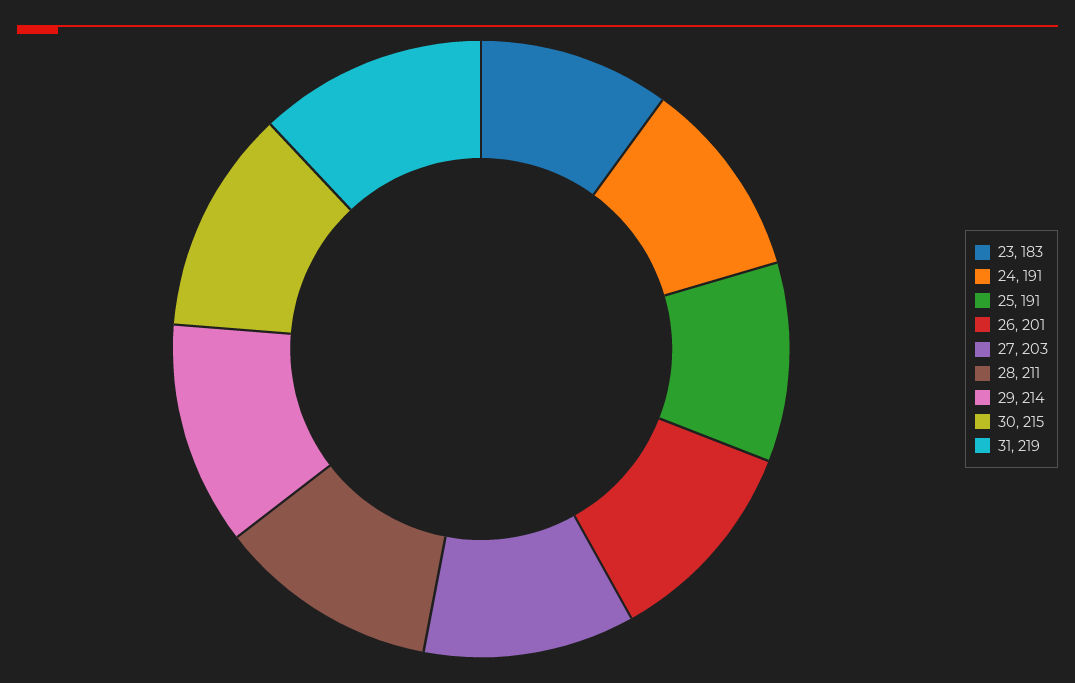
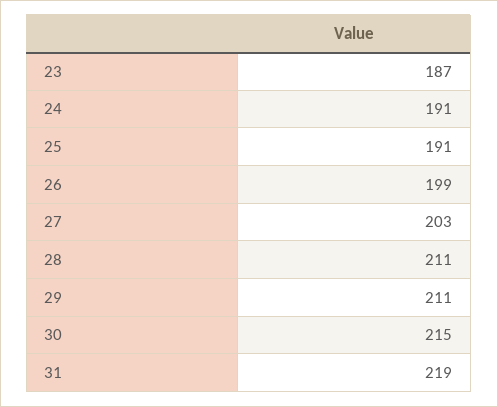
23: 183 -> 187
26: 201 -> 199
29: 214 -> 211

